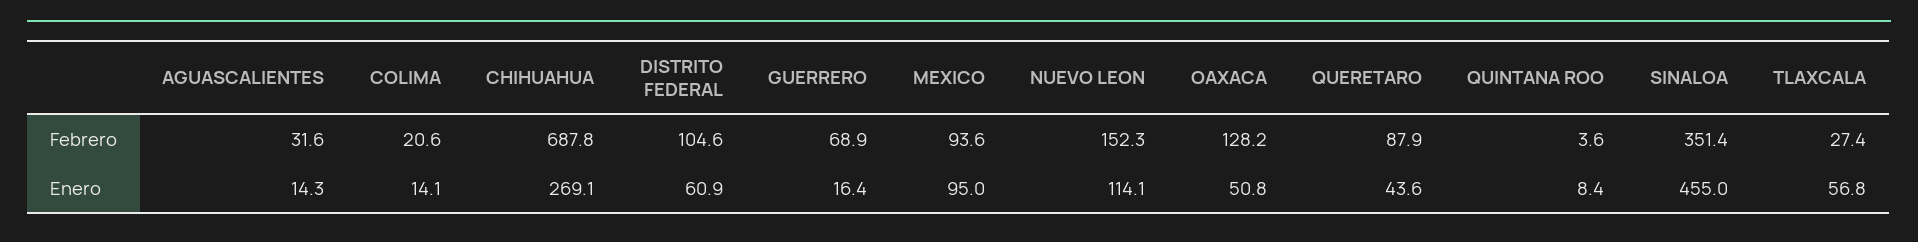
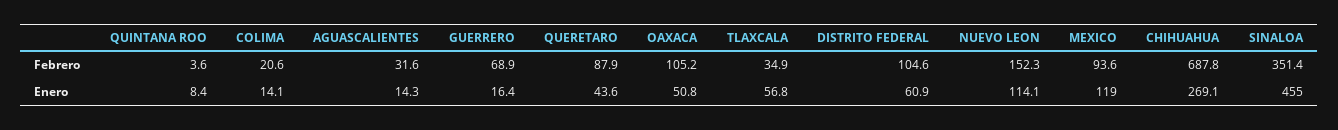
OAXACA, Febrero: 128.2 -> 105.2
TLAXCALA, Febrero: 27.4 -> 34.9
MEXICO, Enero: 95 -> 119

